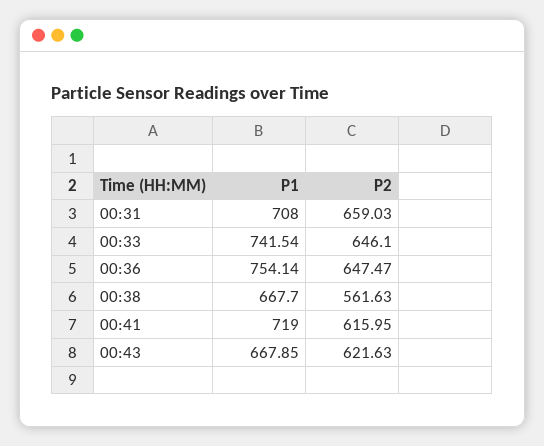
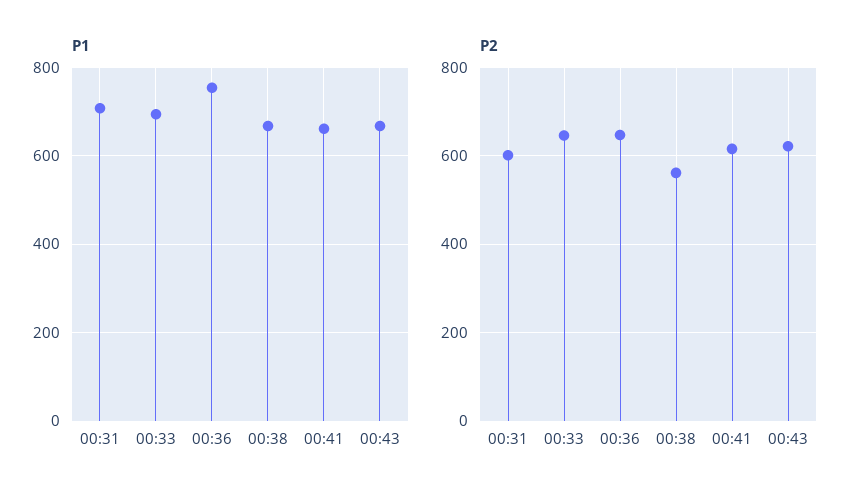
P2, 00:31: 659.03 -> 600
P1, 00:33: 741.54 -> 700
P1, 00:41: 719 -> 660

